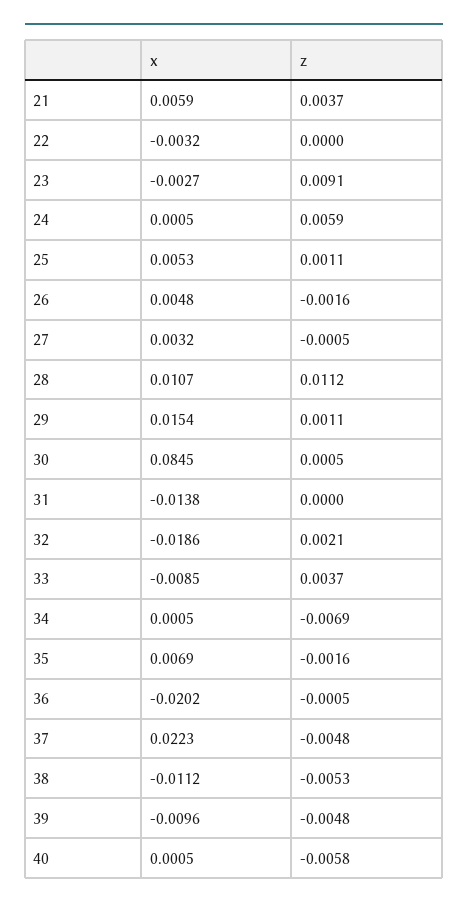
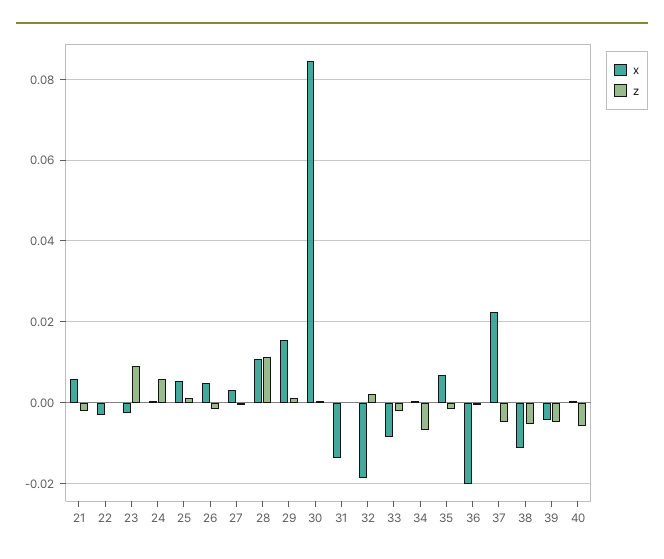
z, 21: 0.0037 -> -0.002
z, 33: 0.0037 -> -0.002
x, 39: -0.0096 -> -0.004

